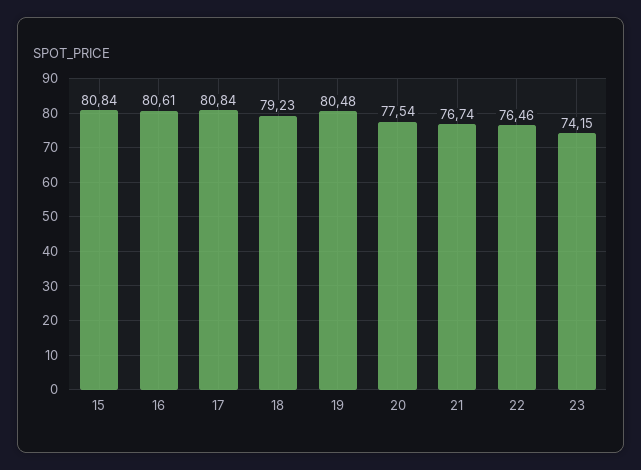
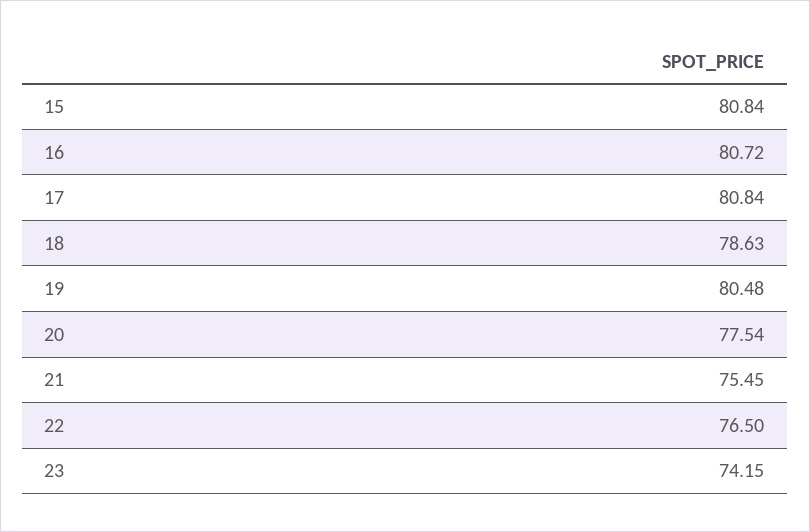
16: 80.61 -> 80.72
18: 79.23 -> 78.63
21: 76.74 -> 75.45
22: 76.46 -> 76.5

